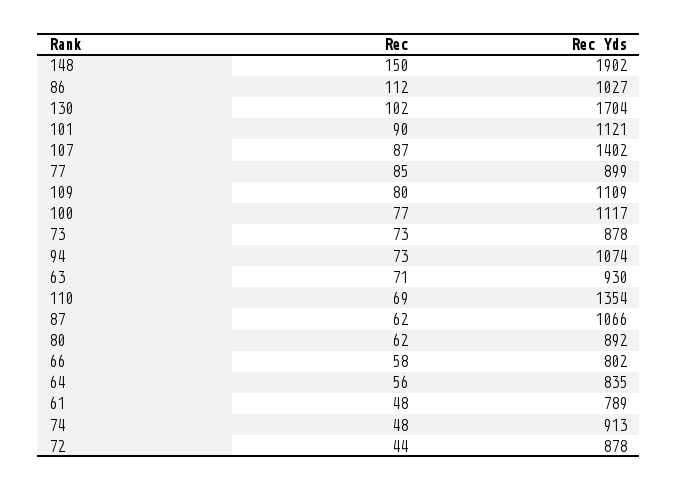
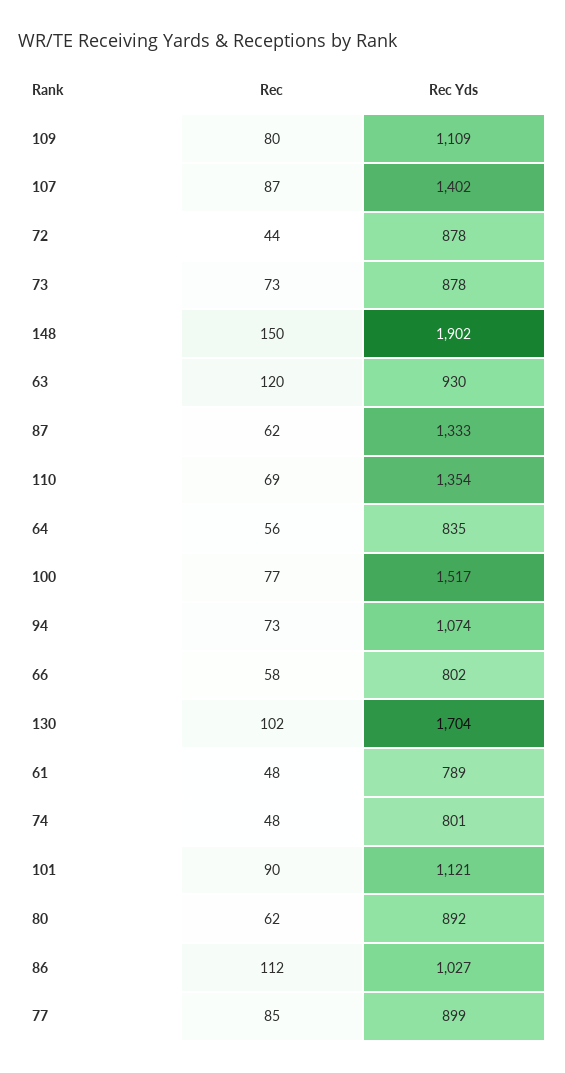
Rec Yds, 100: 1117 -> 1517
Rec, 63: 71 -> 120
Rec Yds, 87: 1066 -> 1333
Rec Yds, 74: 913 -> 801

